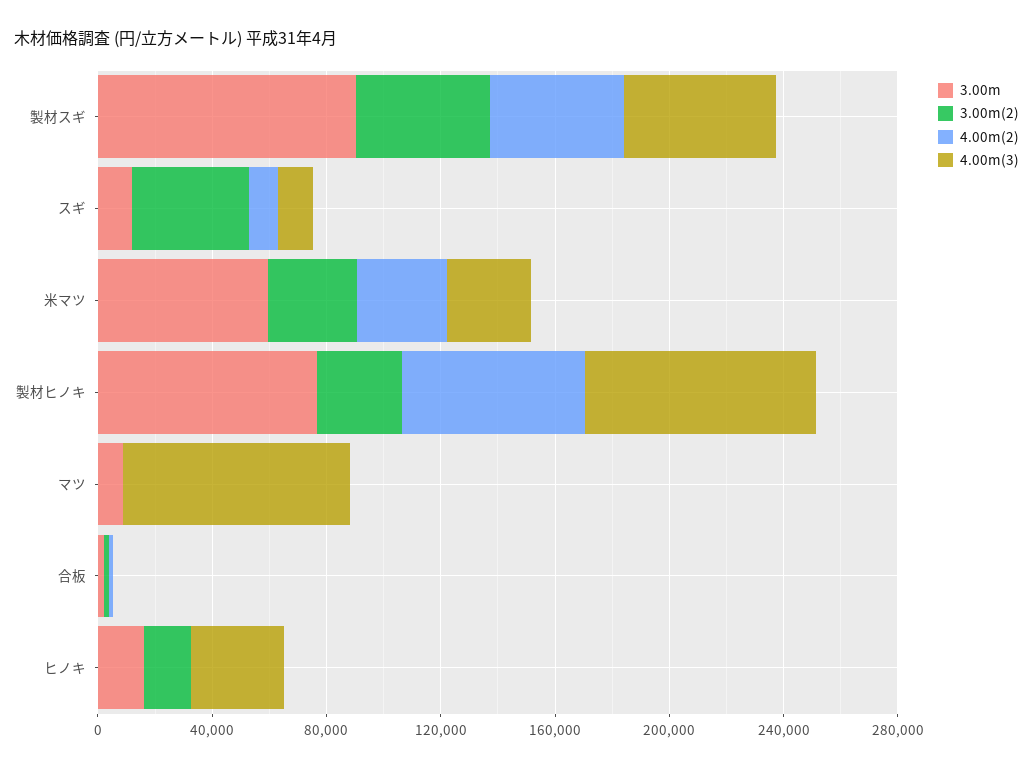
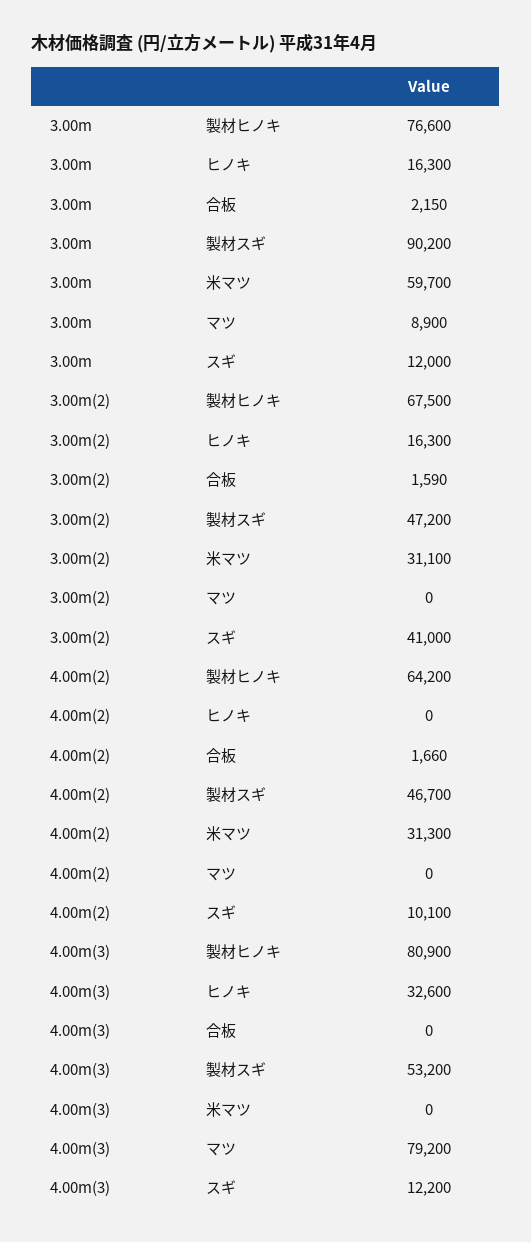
4.00m(3), 米マツ: 30000 -> 0
3.00m(2), 製材ヒノキ: 30000 -> 67500

